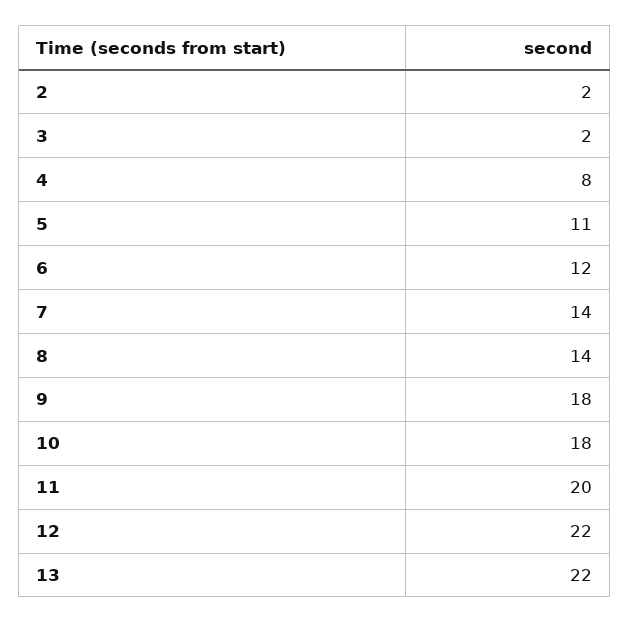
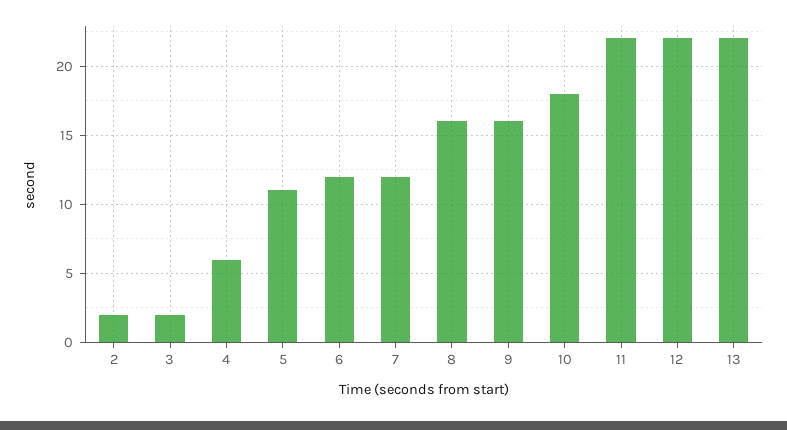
4: 8 -> 6
7: 14 -> 12
8: 14 -> 16
9: 18 -> 16
11: 20 -> 22

